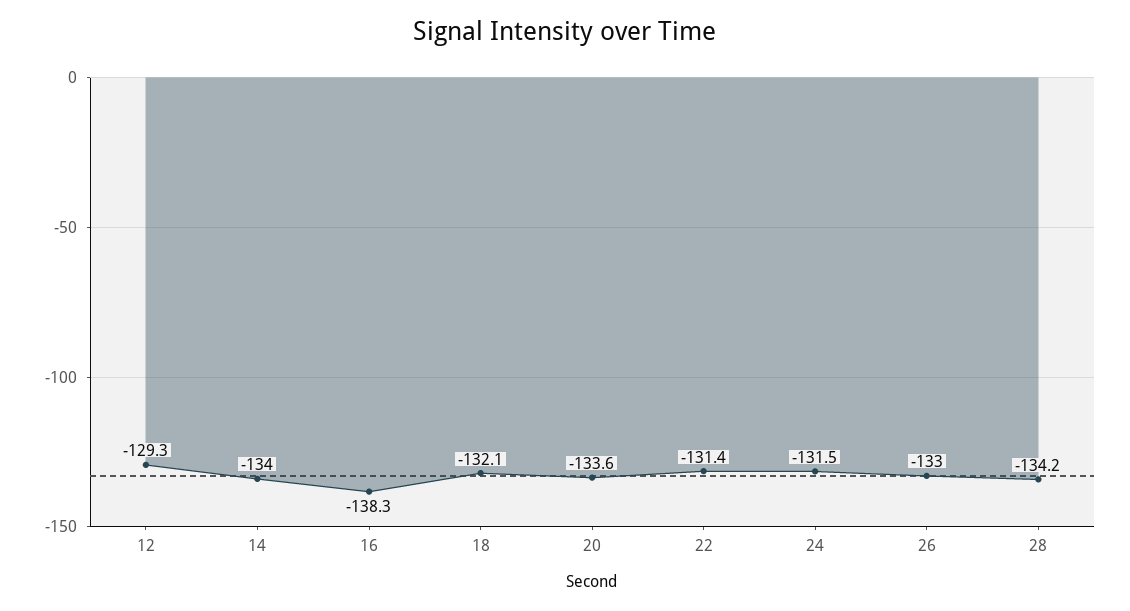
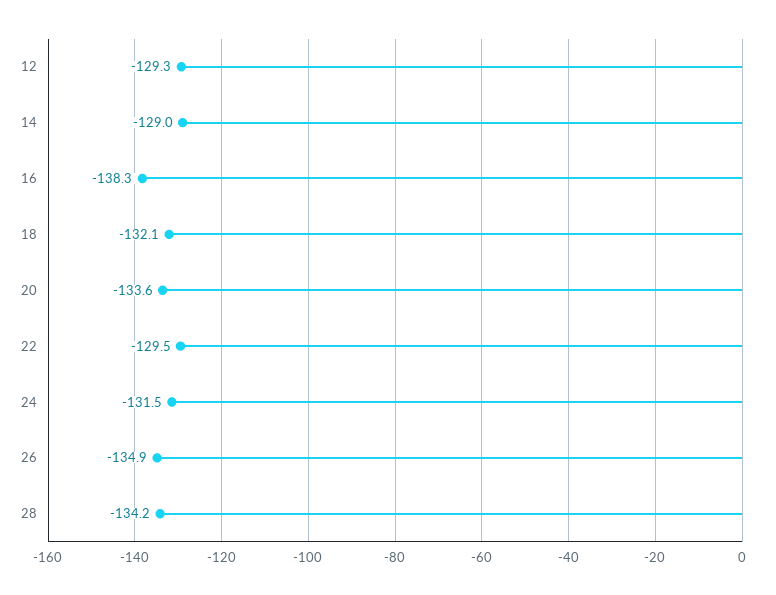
14: -134 -> -129
22: -131.4 -> -129.5
26: -133 -> -134.9

